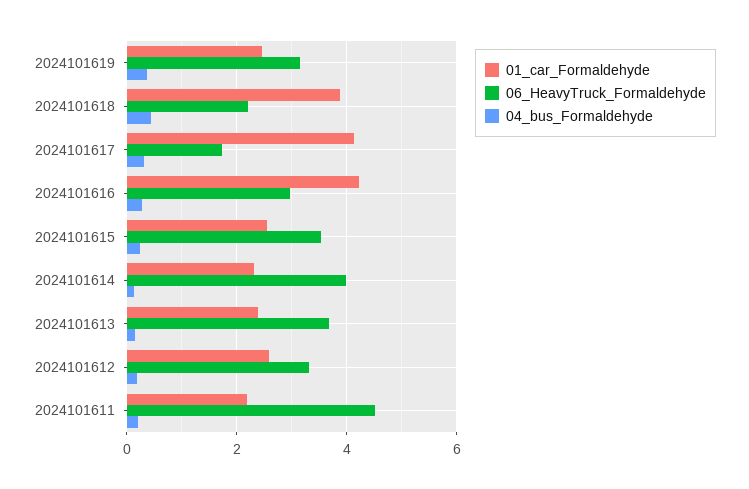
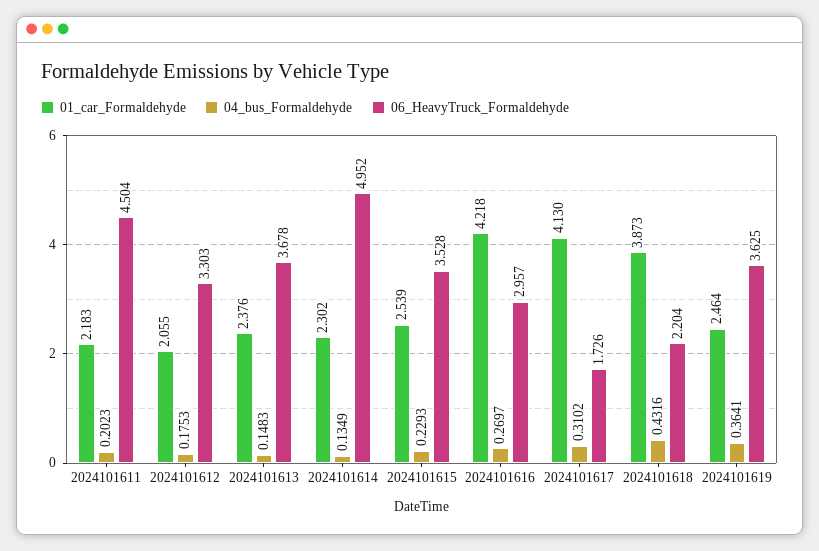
06_HeavyTruck_Formaldehyde, 2024101619: 3.2 -> 3.625
06_HeavyTruck_Formaldehyde, 2024101614: 4 -> 4.952
01_car_Formaldehyde, 2024101612: 2.6 -> 2.055

